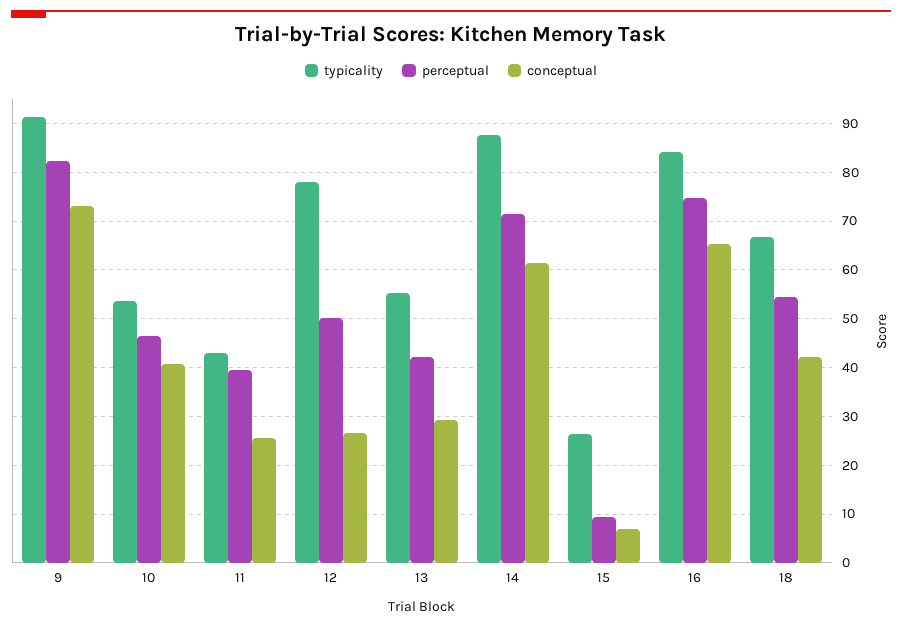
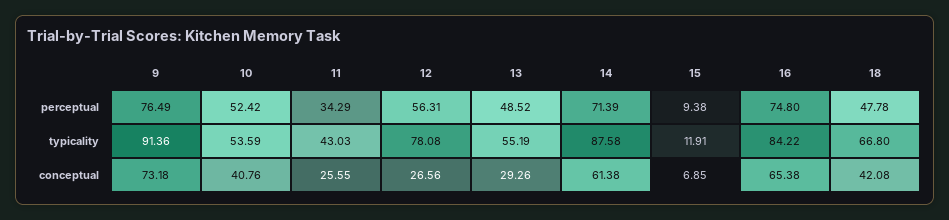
perceptual, 9: 82 -> 76.49
perceptual, 10: 46 -> 52.42
perceptual, 11: 40 -> 34.29
perceptual, 12: 50 -> 56.31
perceptual, 13: 42 -> 48.52
typicality, 15: 26 -> 11.91
perceptual, 18: 54 -> 47.78

